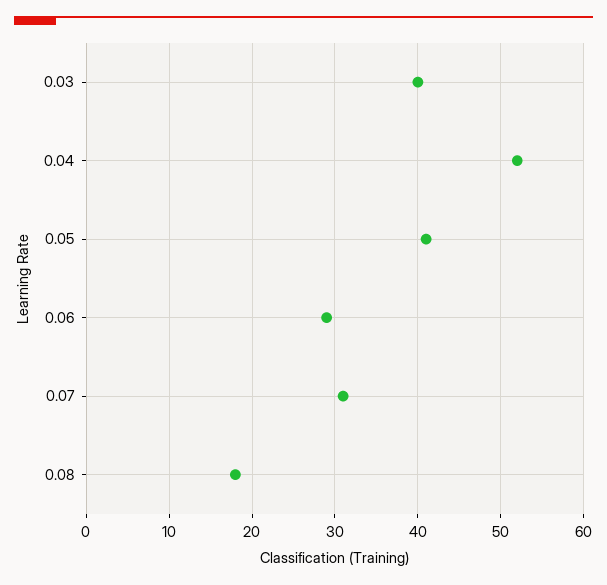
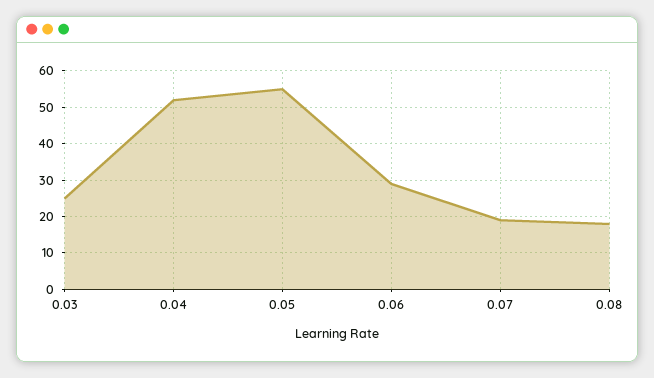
0.03: 40 -> 25
0.05: 41 -> 55
0.07: 31 -> 20

